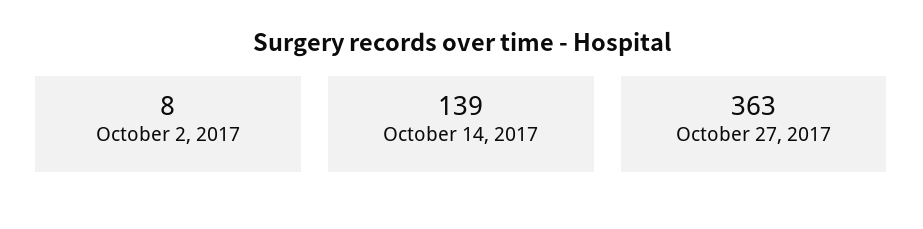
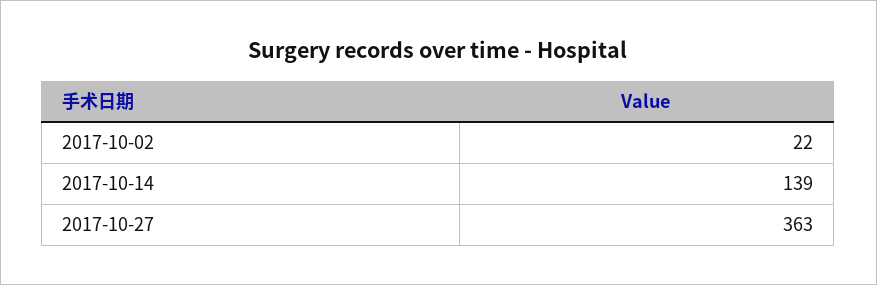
October 2, 2017: 8 -> 22

